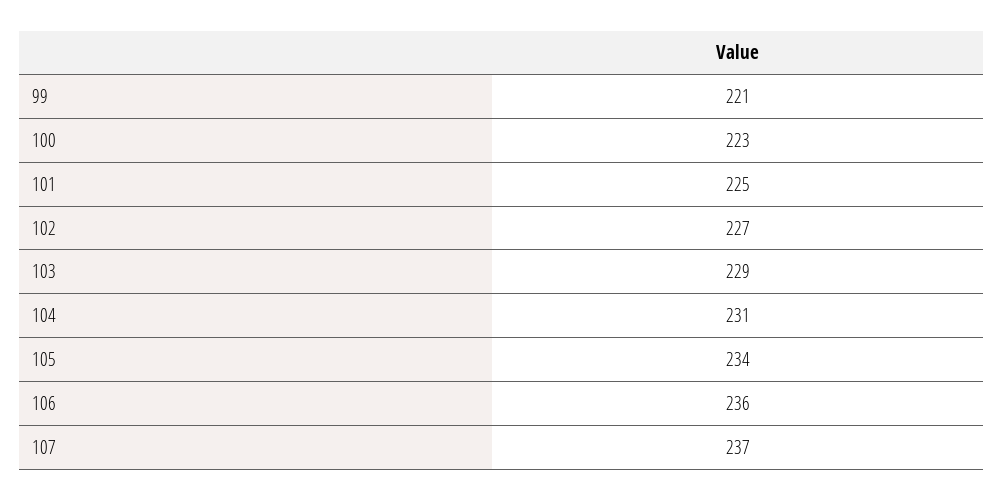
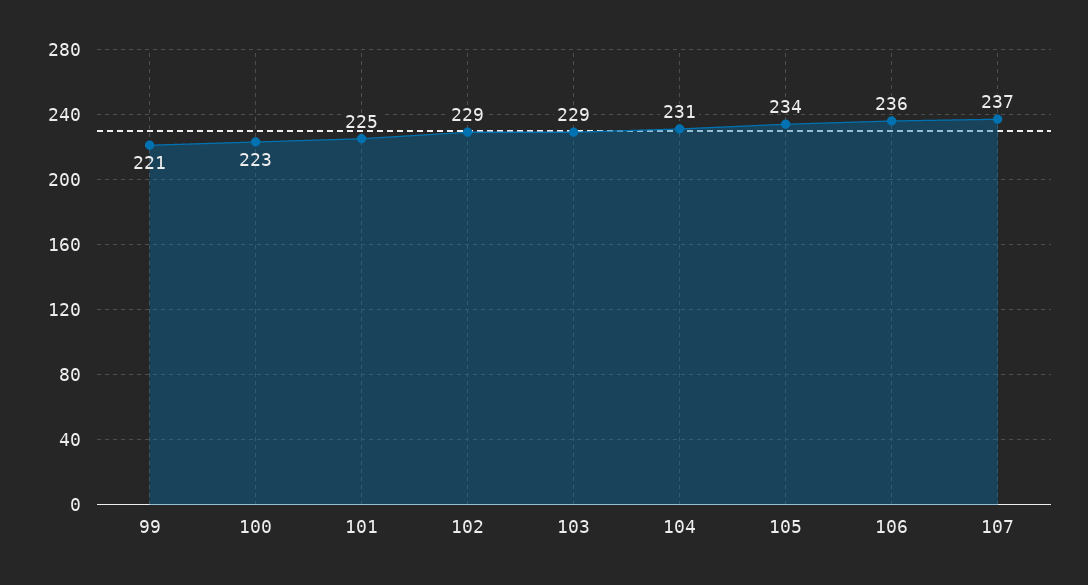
102: 227 -> 229

